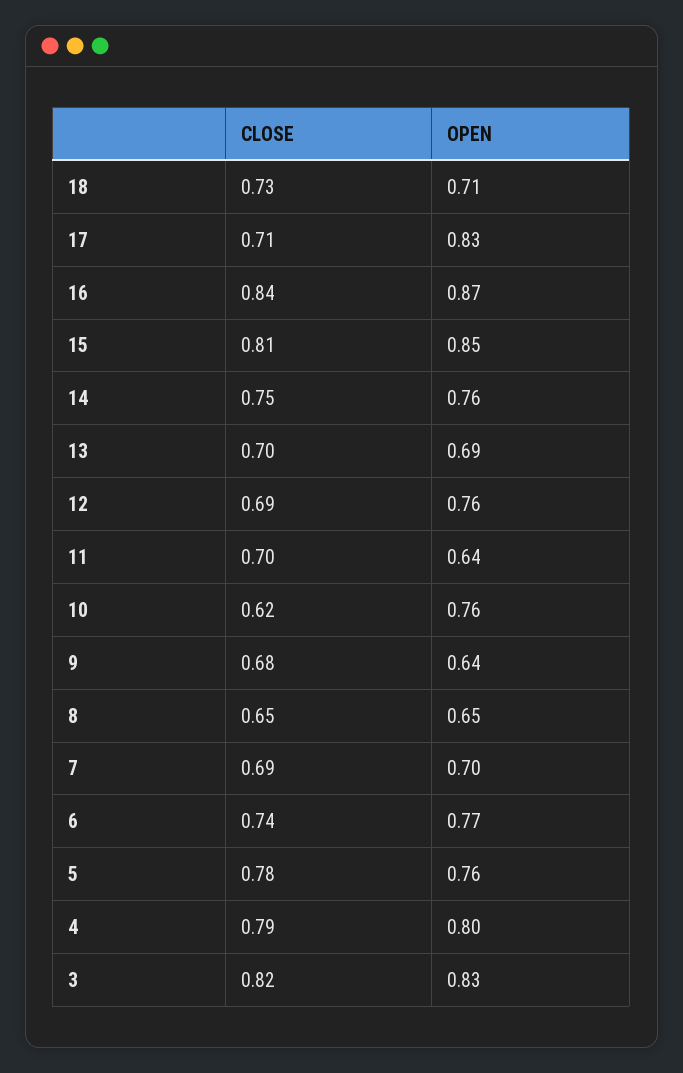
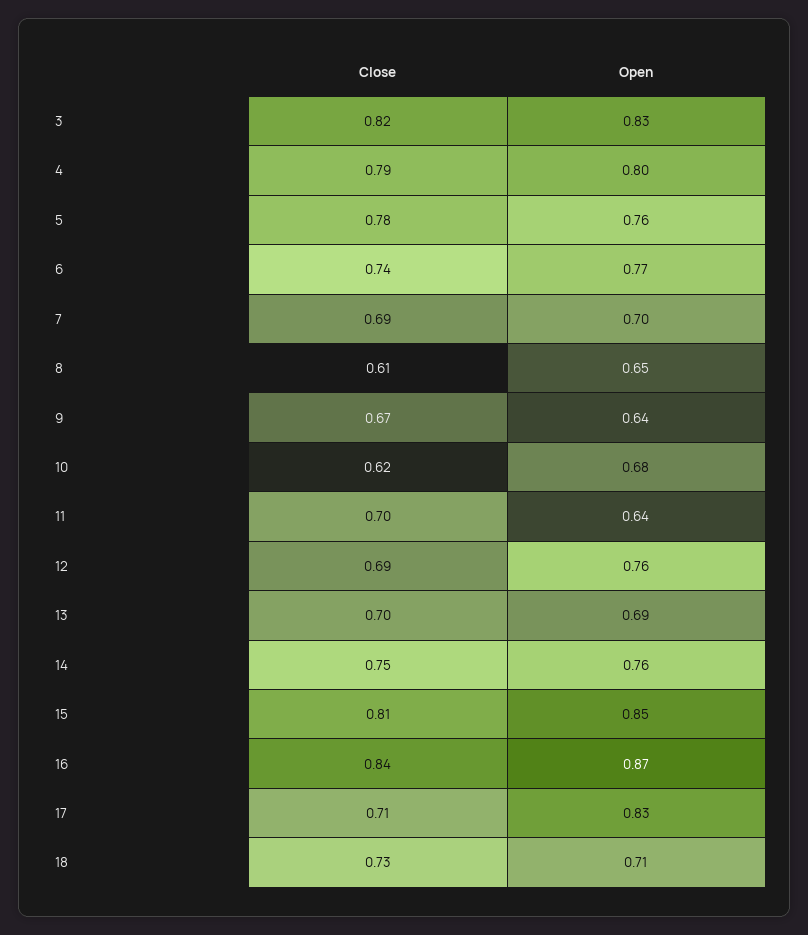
OPEN, 10: 0.76 -> 0.68
CLOSE, 9: 0.68 -> 0.67
CLOSE, 8: 0.65 -> 0.61

